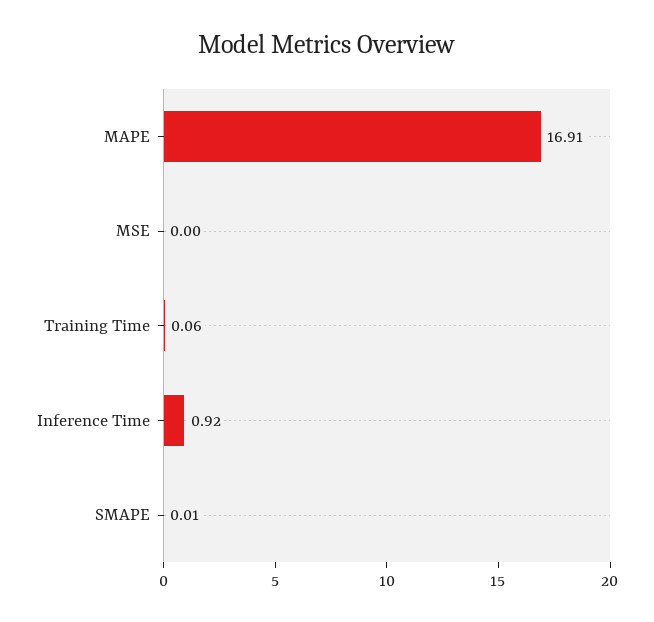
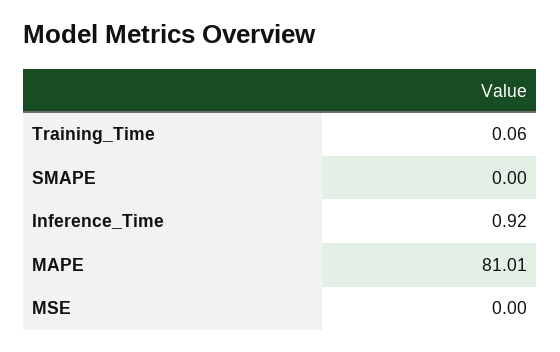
MAPE: 16.91 -> 81.01
SMAPE: 0.01 -> 0

